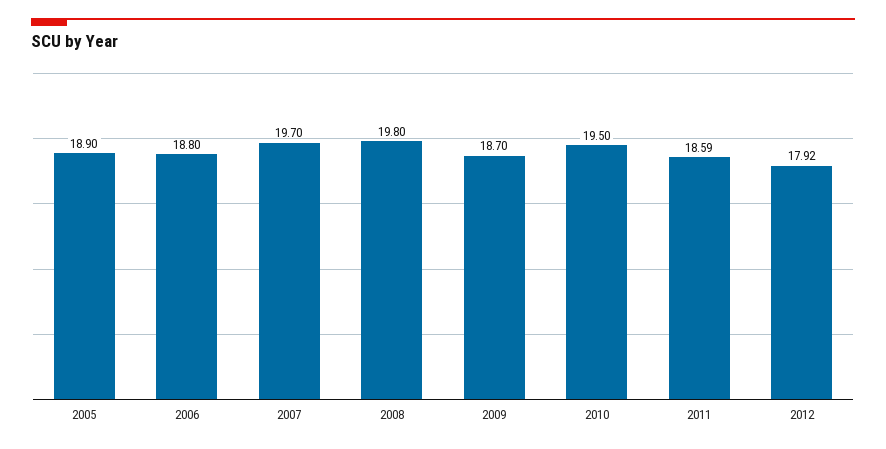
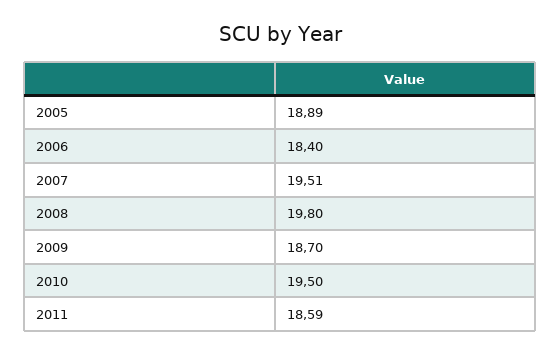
2005: 18.9 -> 18.89
2006: 18.8 -> 18.4
2007: 19.7 -> 19.51
2012: 17.92 -> none

